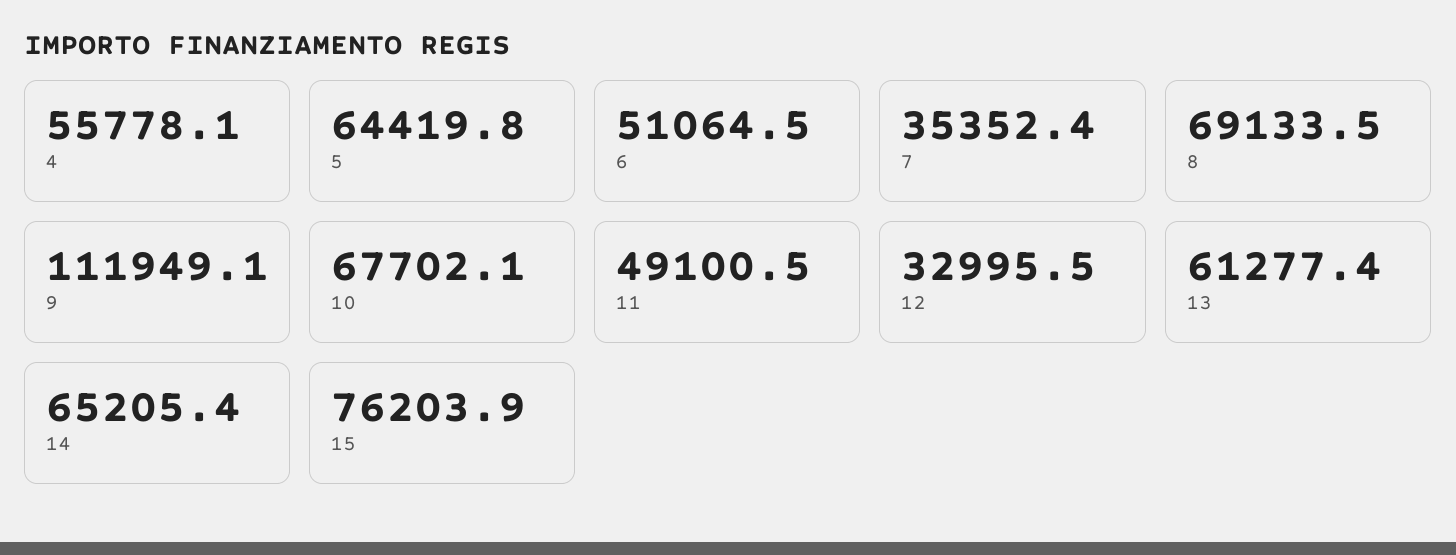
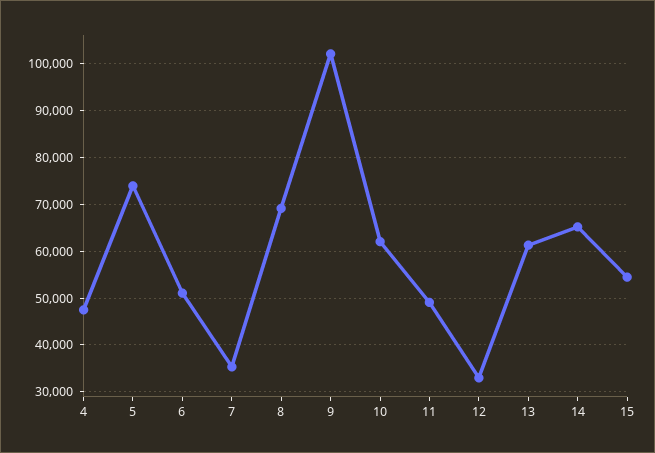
4: 55778.1 -> 48000
5: 64419.8 -> 74000
9: 111949.1 -> 102000
10: 67702.1 -> 62000
15: 76203.9 -> 54000

